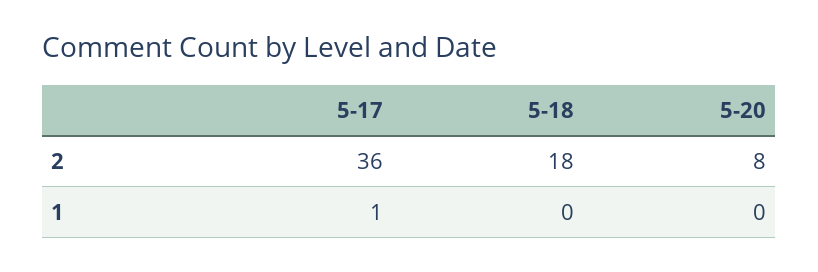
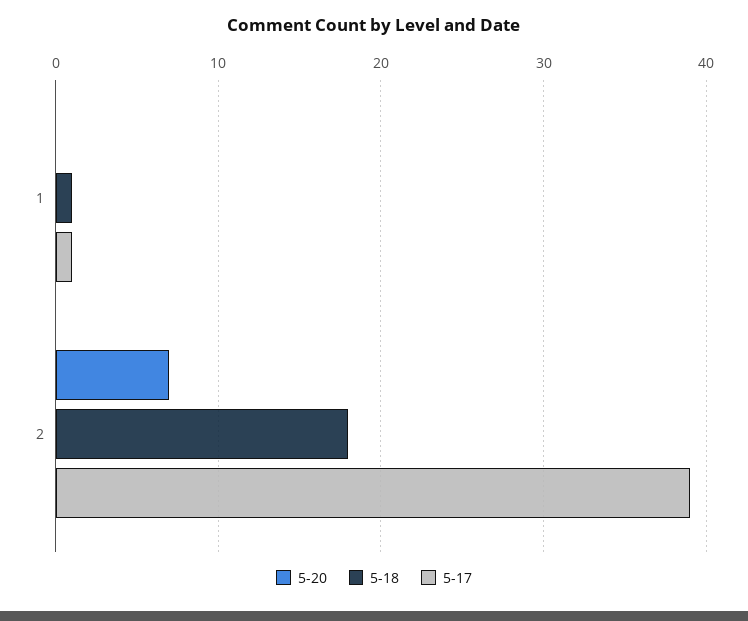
5-17, 2: 36 -> 39
5-20, 2: 8 -> 7
5-18, 1: 0 -> 1

